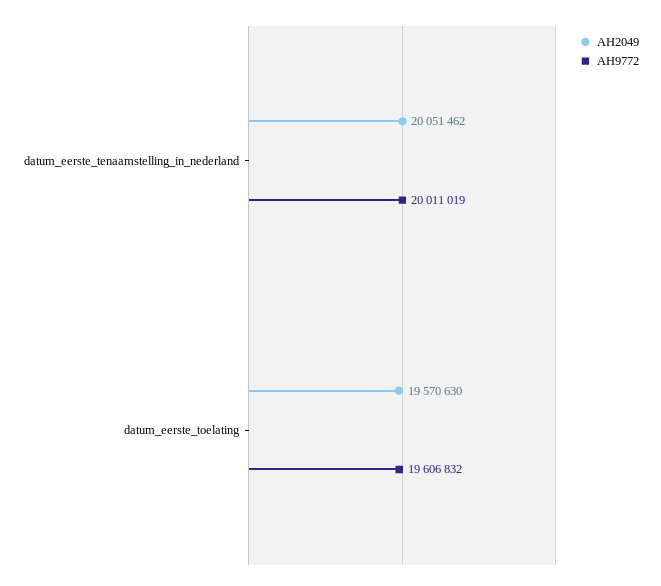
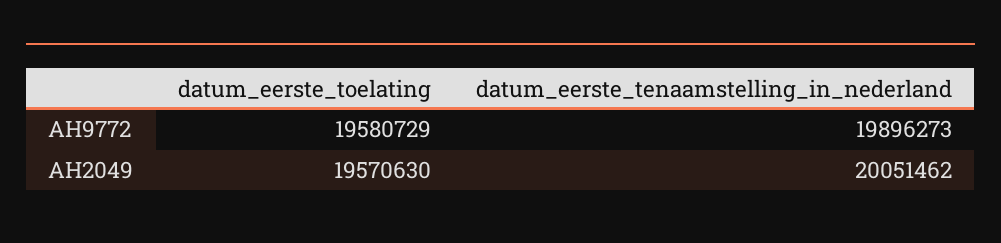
AH9772, datum_eerste_tenaamstelling_in_nederland: 20011019 -> 19896273
AH9772, datum_eerste_toelating: 19606832 -> 19580729

